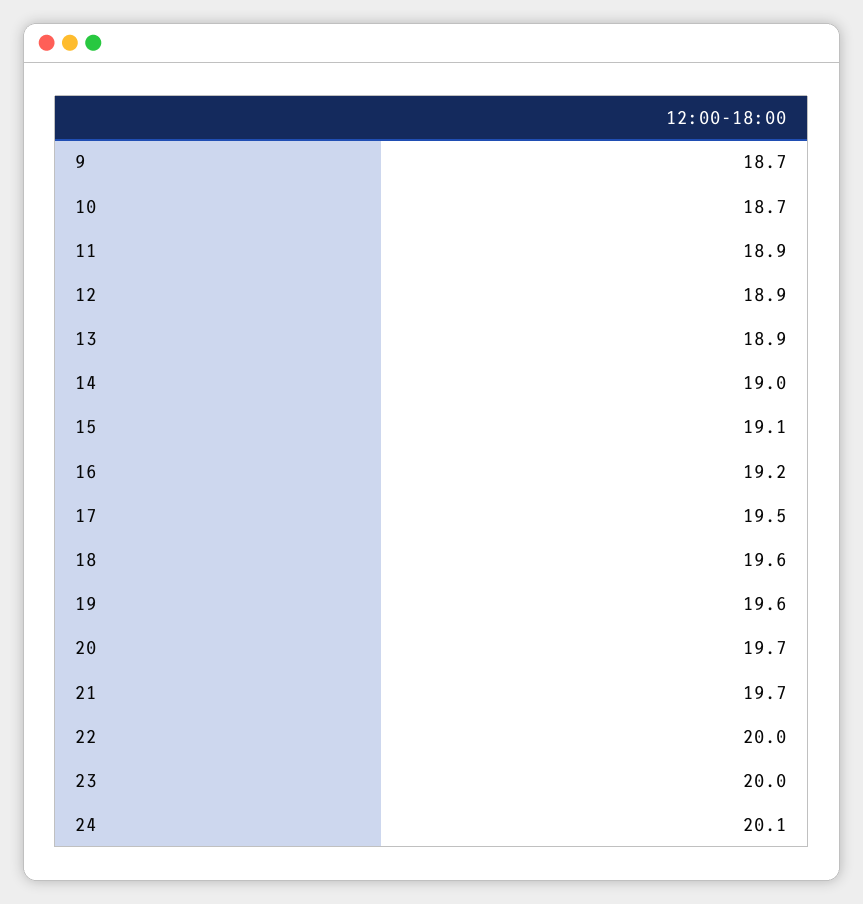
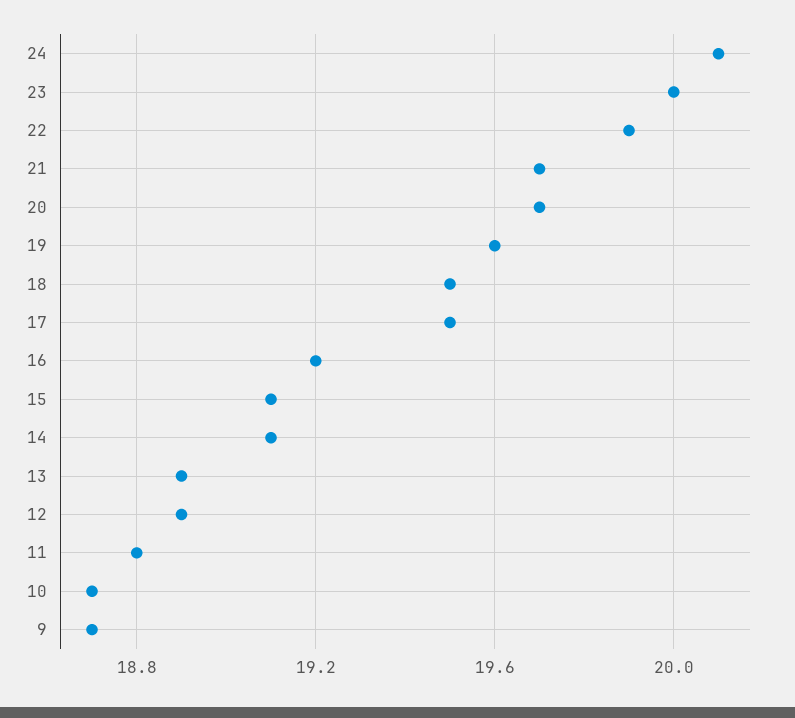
11: 18.9 -> 18.8
14: 19 -> 19.1
18: 19.6 -> 19.5
22: 20 -> 19.9

